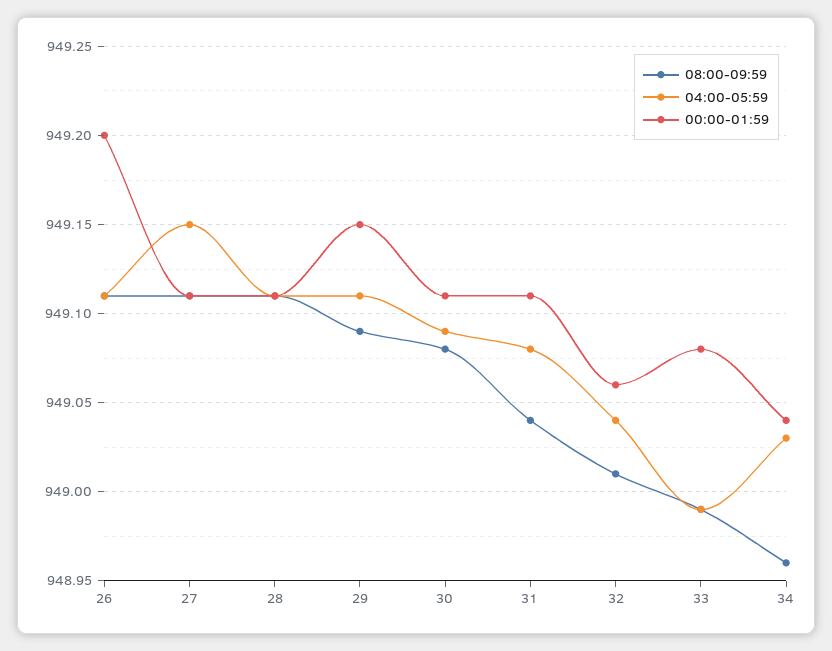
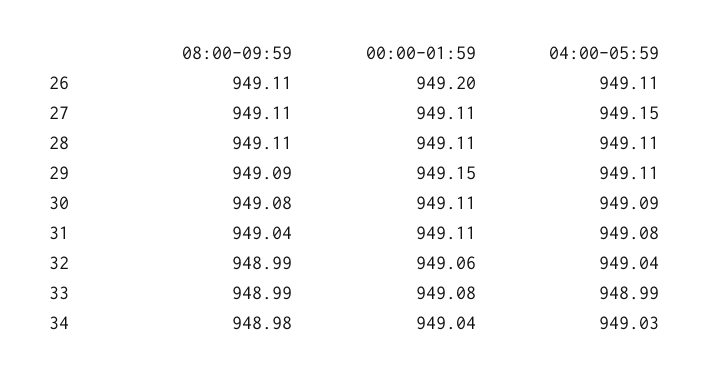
08:00-09:59, 32: 949.01 -> 948.99
08:00-09:59, 34: 948.96 -> 948.98

